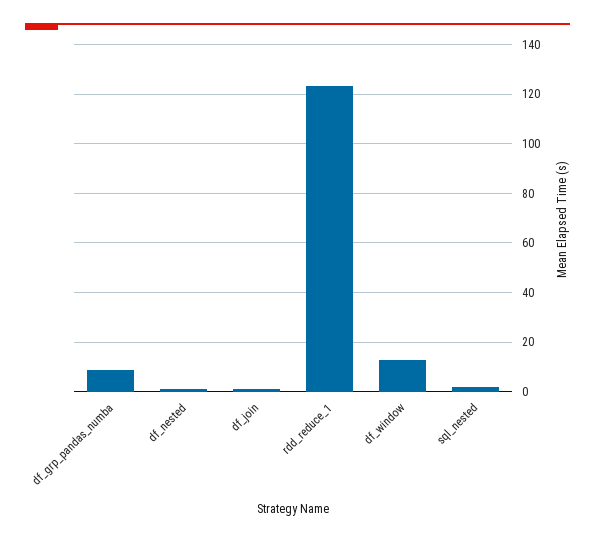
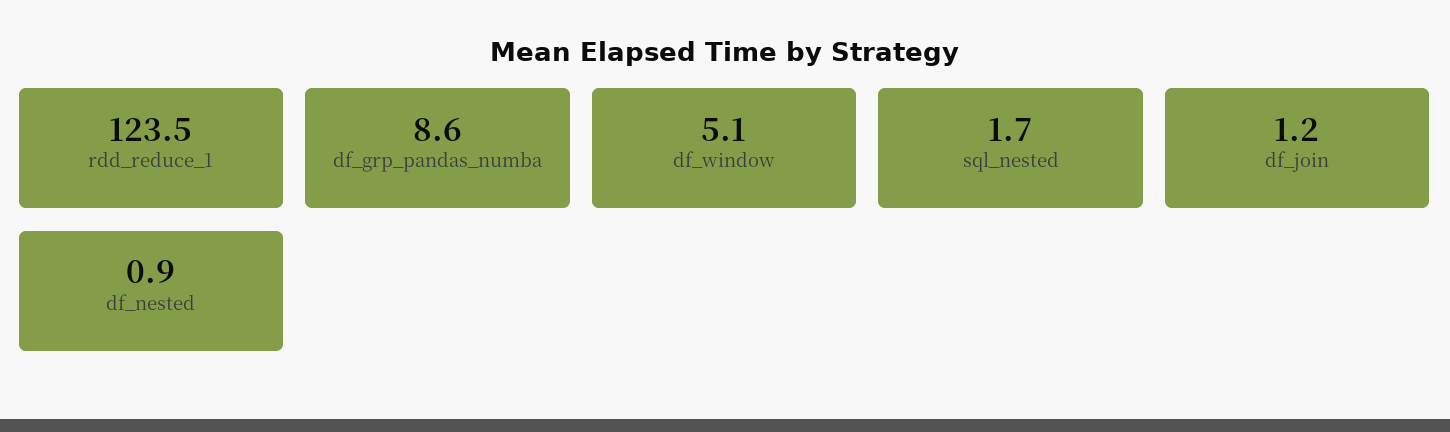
df_window: 12.5 -> 5.1

